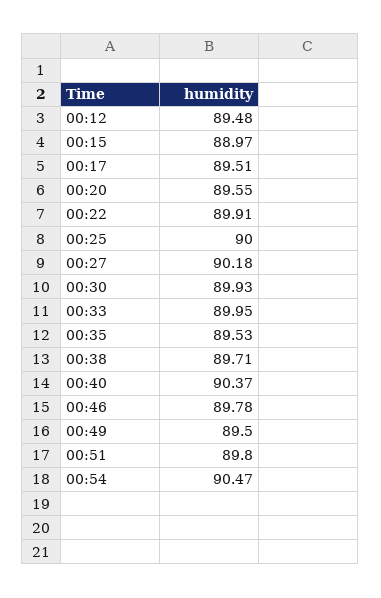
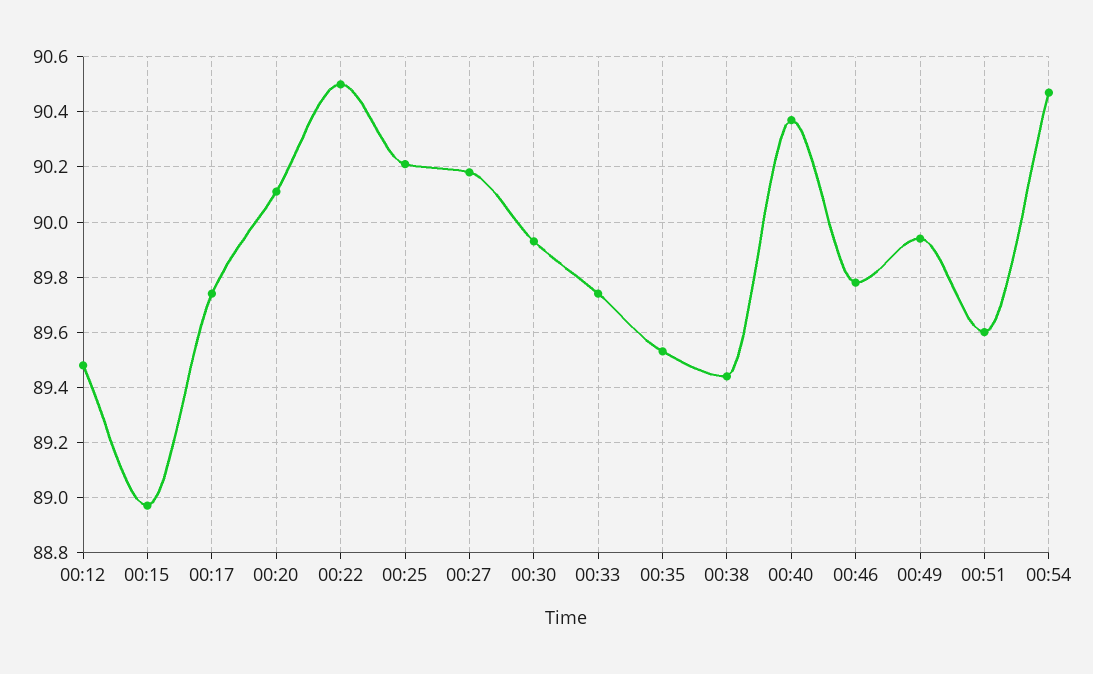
00:17: 89.51 -> 89.75
00:20: 89.55 -> 90.1
00:22: 89.91 -> 90.5
00:25: 90 -> 90.2
00:33: 89.95 -> 89.75
00:38: 89.71 -> 89.45
00:49: 89.5 -> 89.95
00:51: 89.8 -> 89.6

